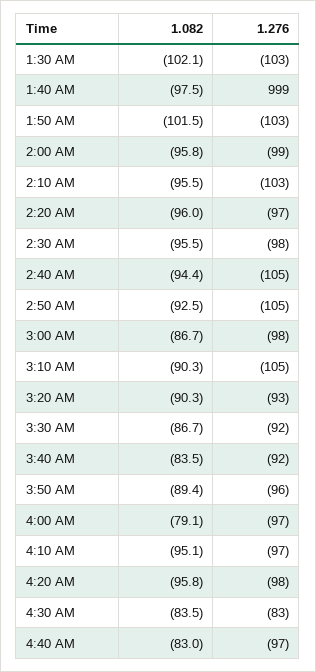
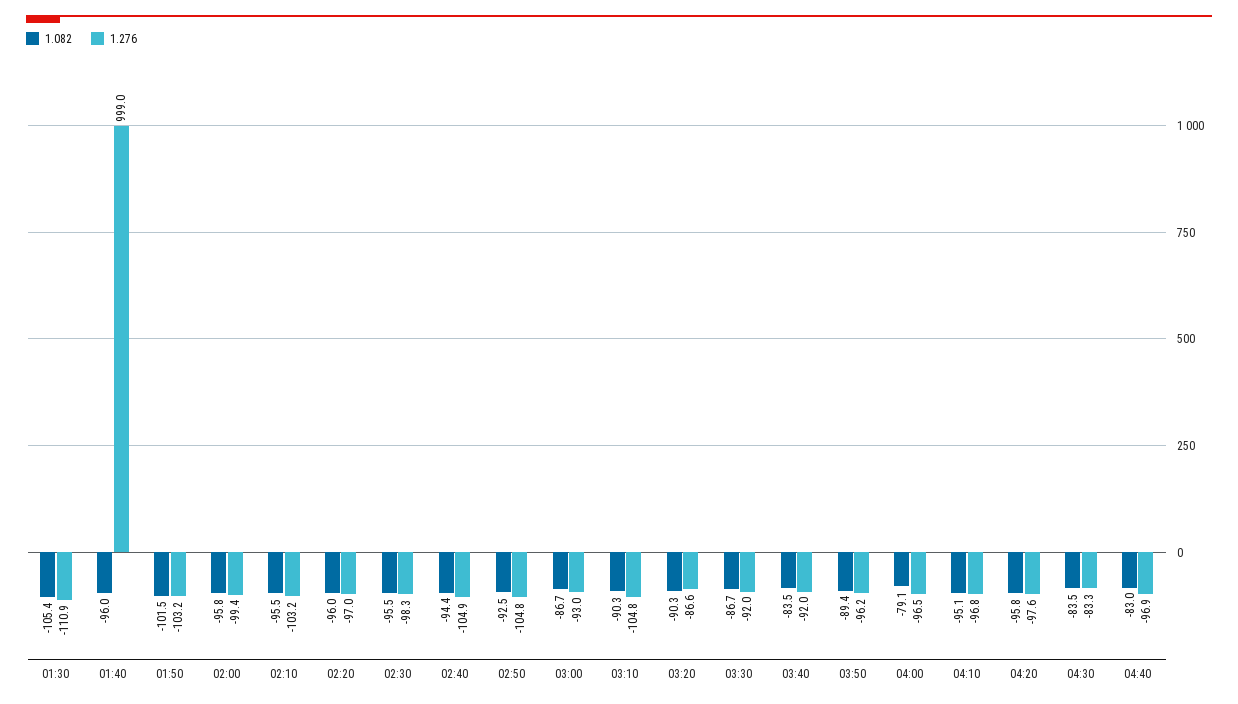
1.082, 1:30 AM: -102.1 -> -105.4
1.276, 1:30 AM: -103 -> -110.9
1.082, 1:40 AM: -97.5 -> -96
1.276, 3:00 AM: -98 -> -93
1.276, 3:20 AM: -93 -> -86.6

